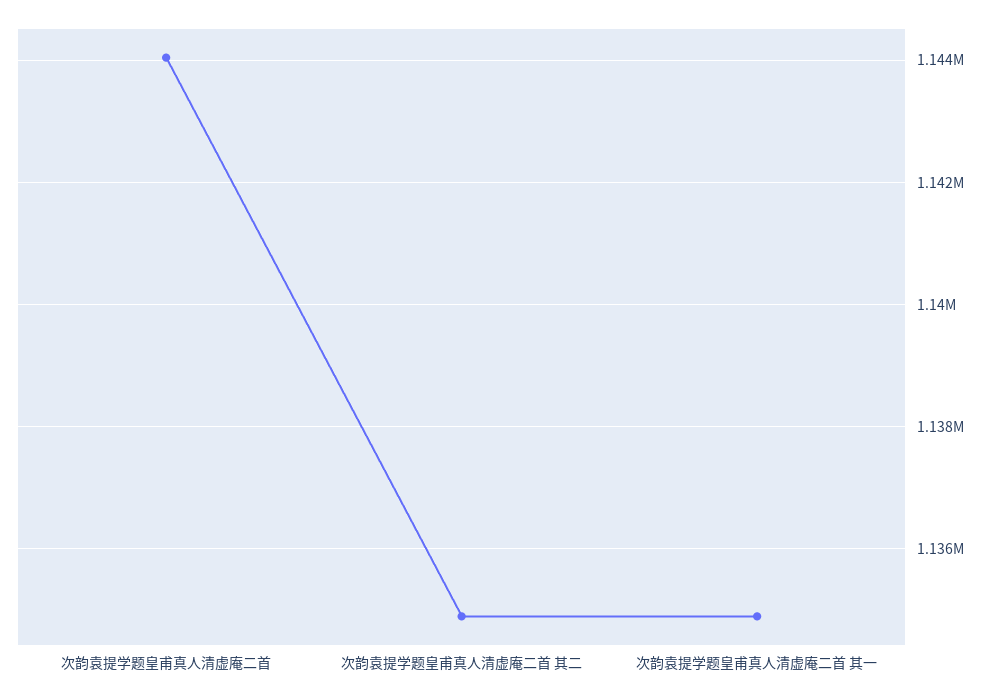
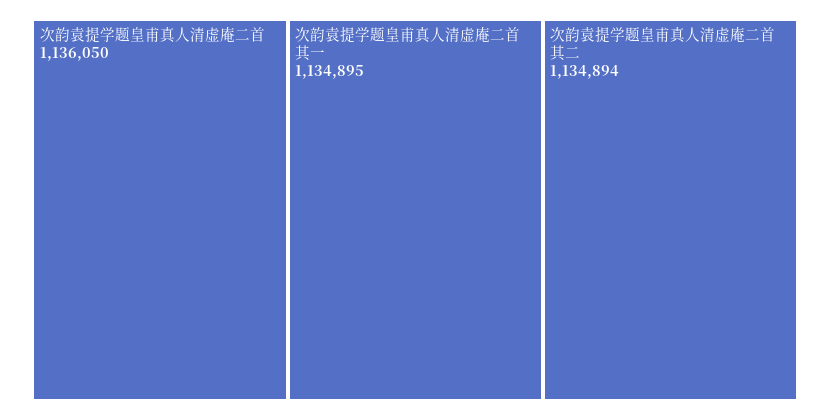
次韵袁提学题皇甫真人清虚庵二首: 1144000 -> 1136050

